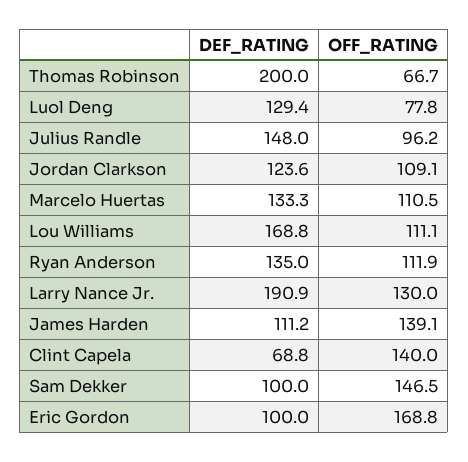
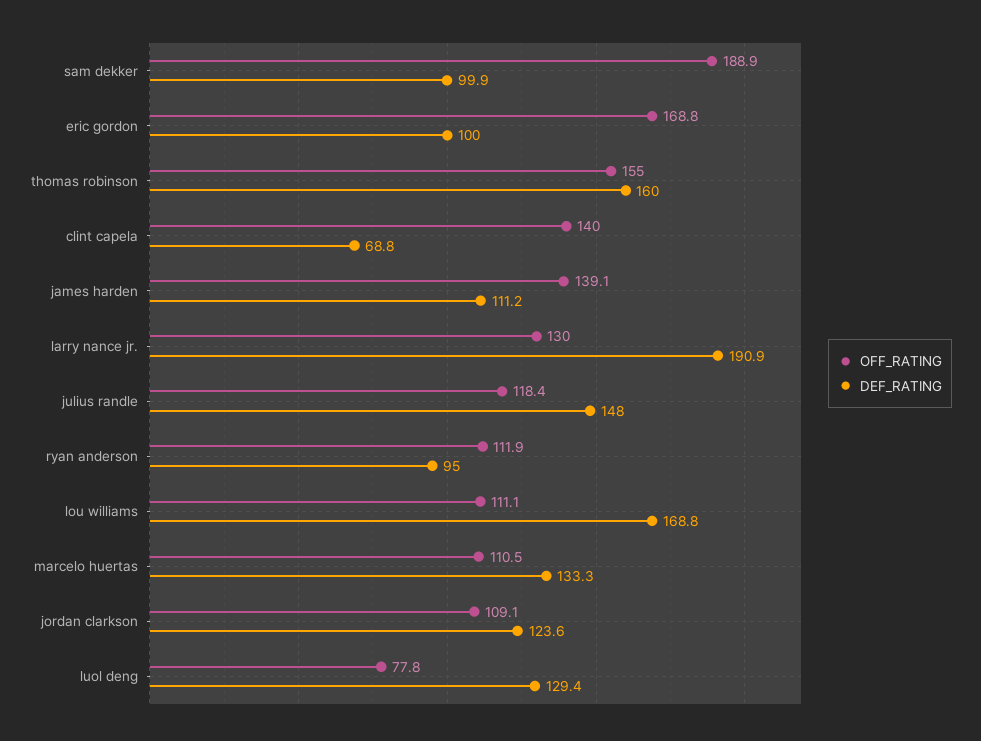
DEF_RATING, Thomas Robinson: 200 -> 160
OFF_RATING, Thomas Robinson: 66.7 -> 155
OFF_RATING, Julius Randle: 96.2 -> 118.4
DEF_RATING, Ryan Anderson: 135 -> 95
DEF_RATING, Sam Dekker: 100 -> 99.9
OFF_RATING, Sam Dekker: 146.5 -> 188.9

